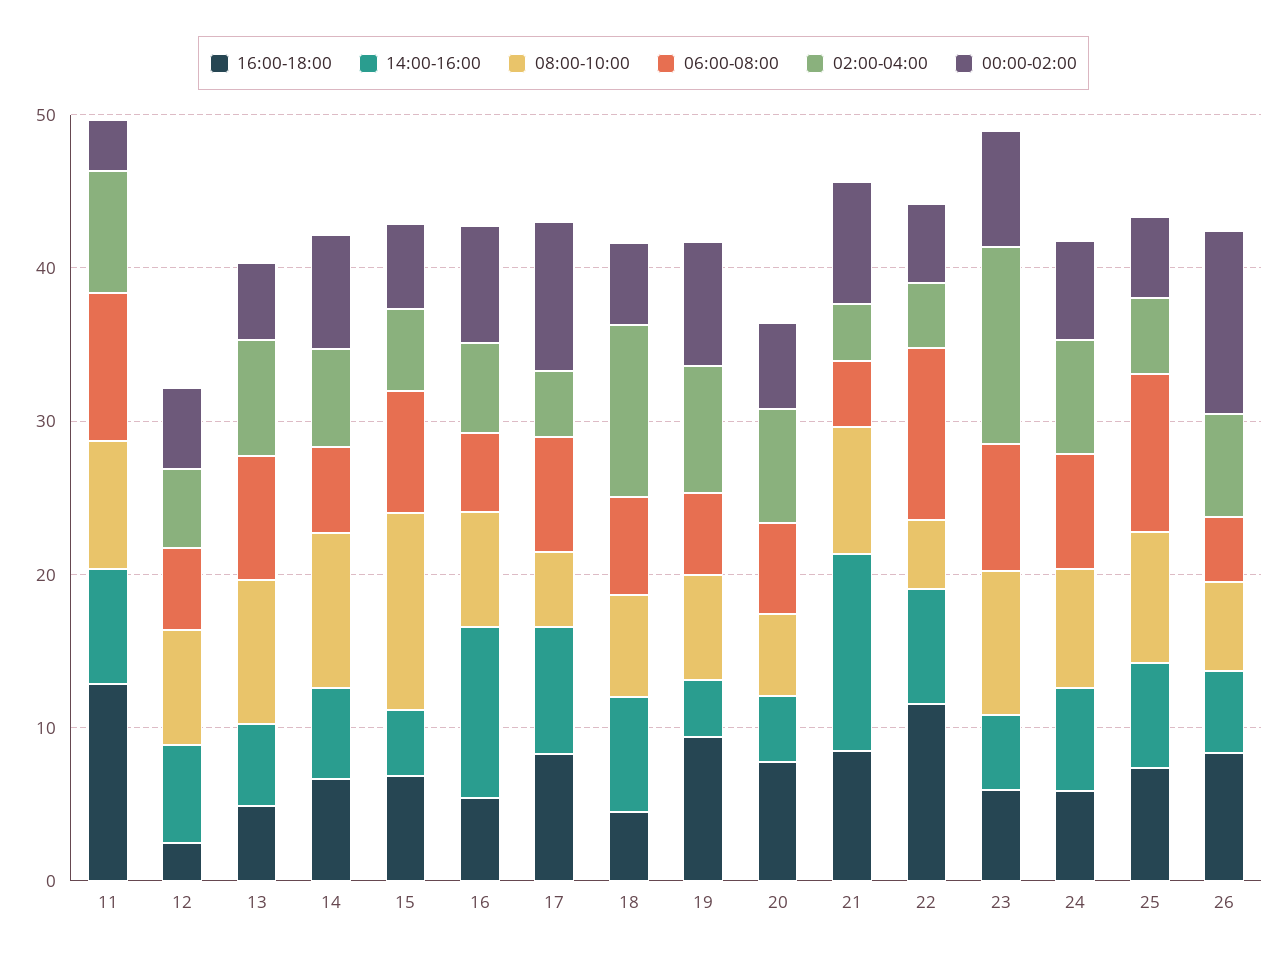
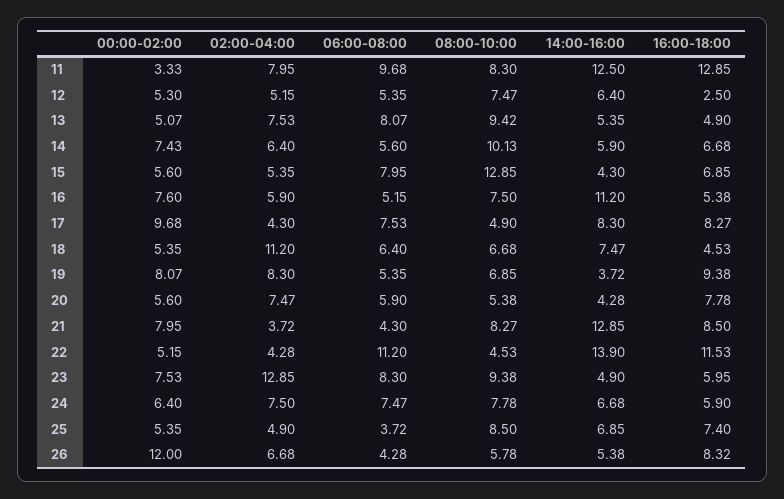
14:00-16:00, 11: 8 -> 12.5
14:00-16:00, 22: 8 -> 13.9
06:00-08:00, 25: 10 -> 3.72

